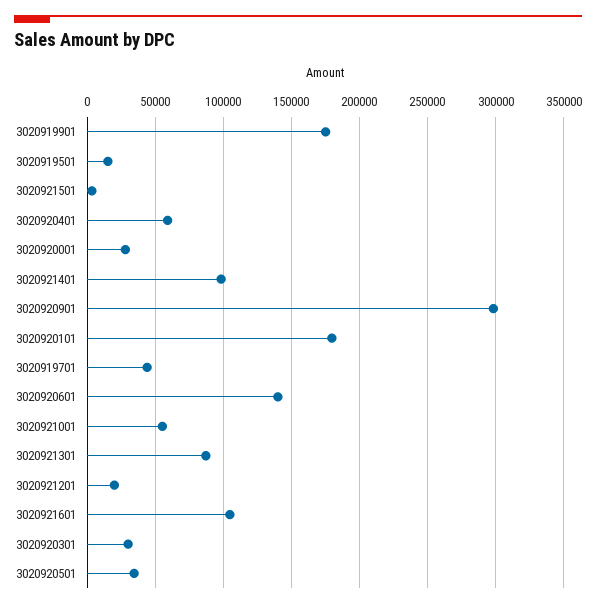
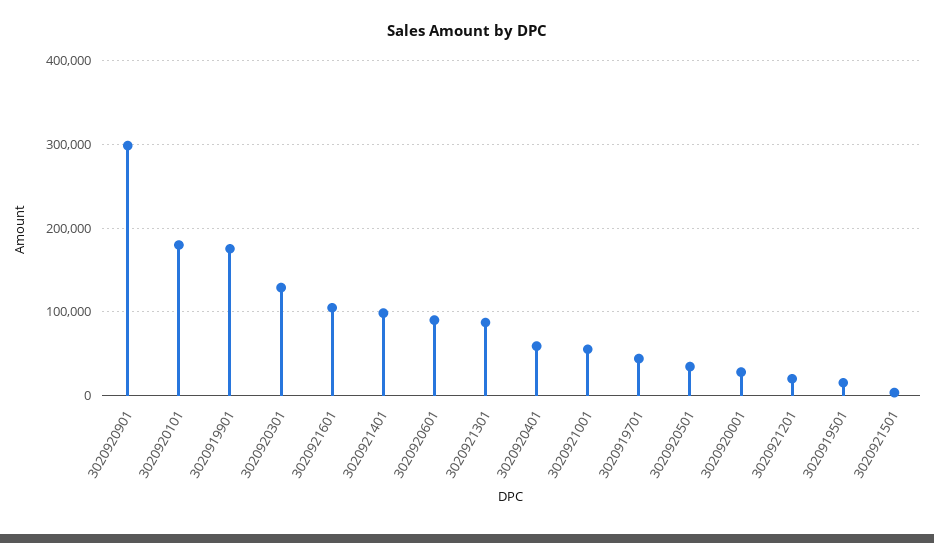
3020920601: 140000 -> 90000
3020920301: 30000 -> 130000

